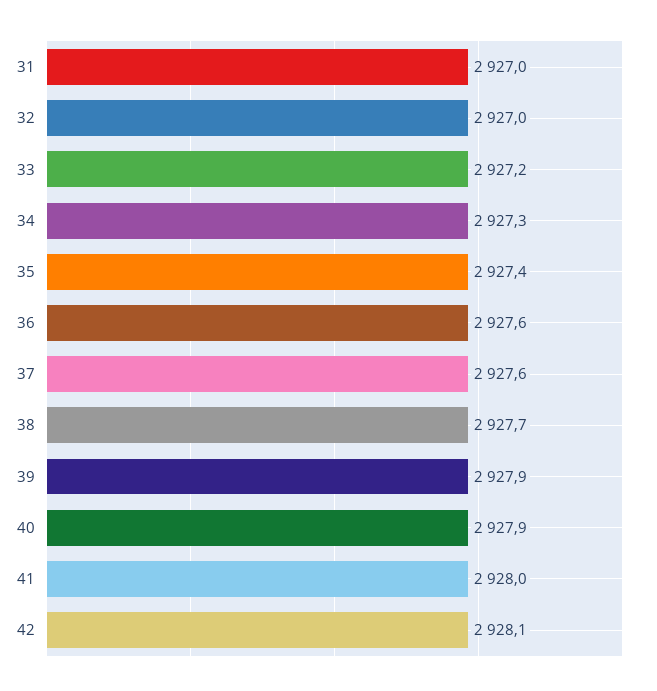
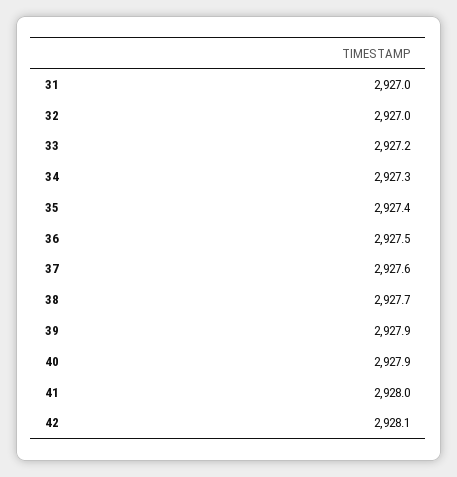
36: 2927.6 -> 2927.5

